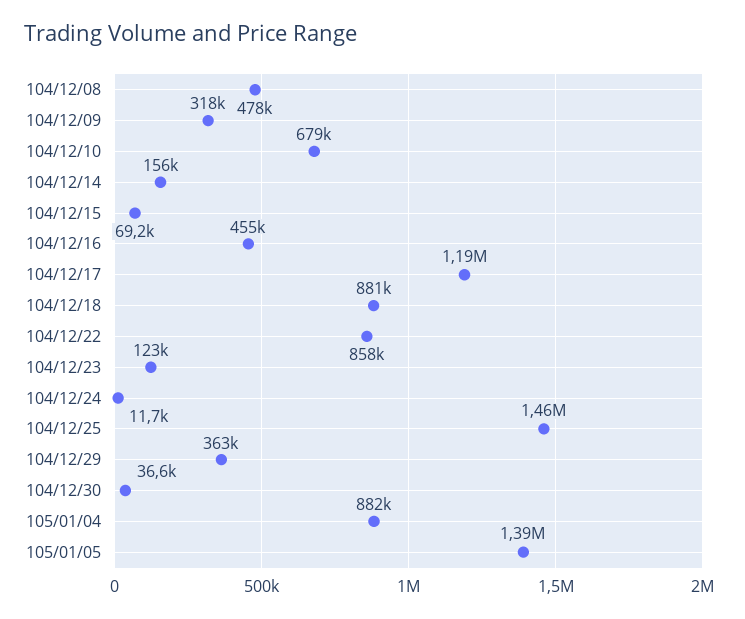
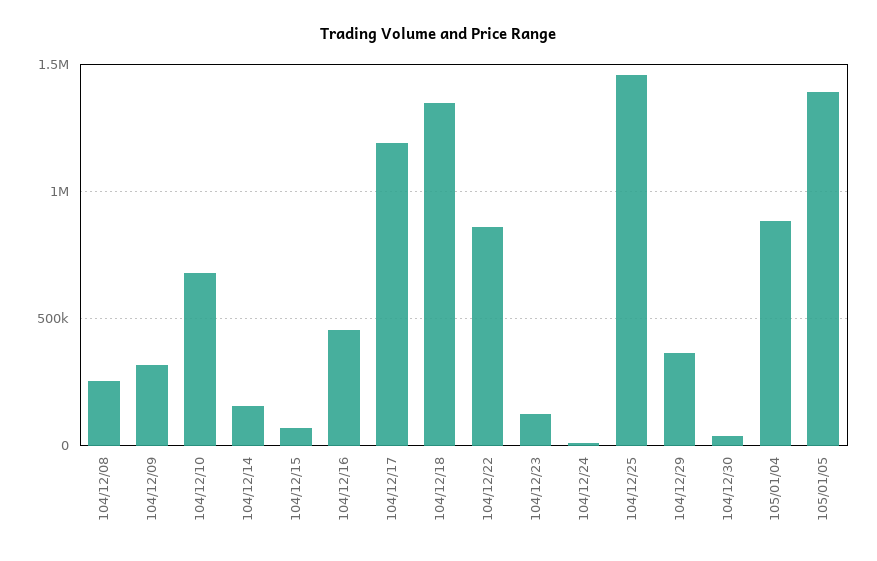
104/12/08: 478000 -> 250000
104/12/18: 881000 -> 1350000

